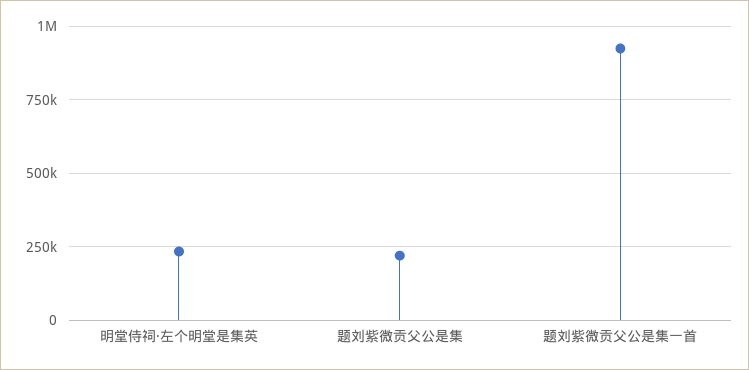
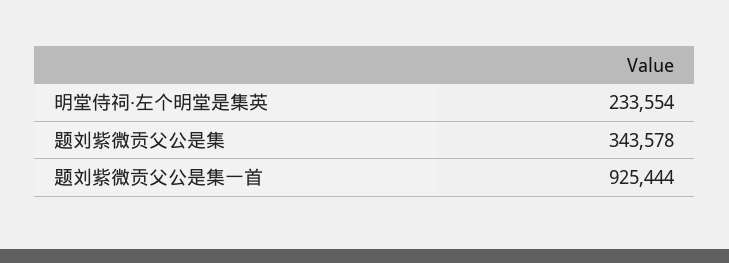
题刘紫微贡父公是集: 225000 -> 343578

